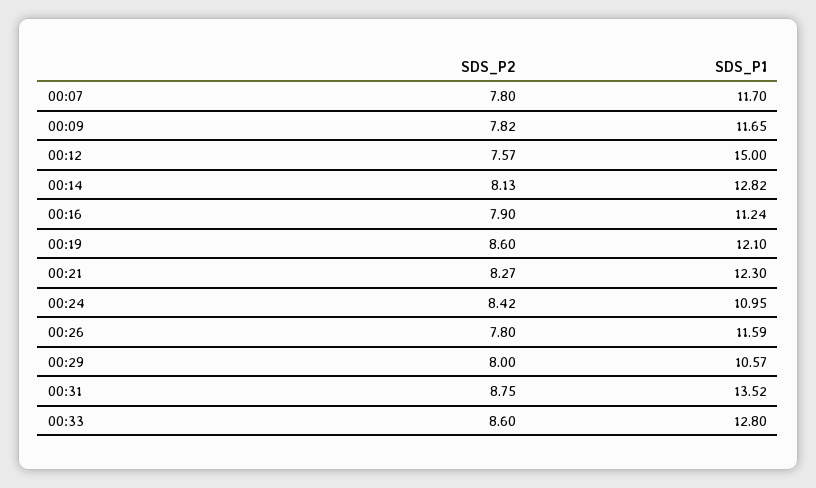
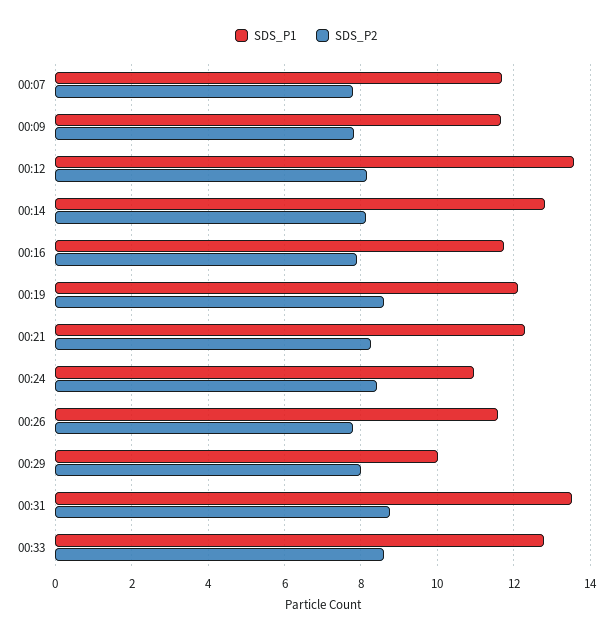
SDS_P2, 00:12: 7.57 -> 8.2
SDS_P1, 00:12: 15 -> 13.6
SDS_P1, 00:16: 11.24 -> 11.8
SDS_P1, 00:29: 10.57 -> 10

